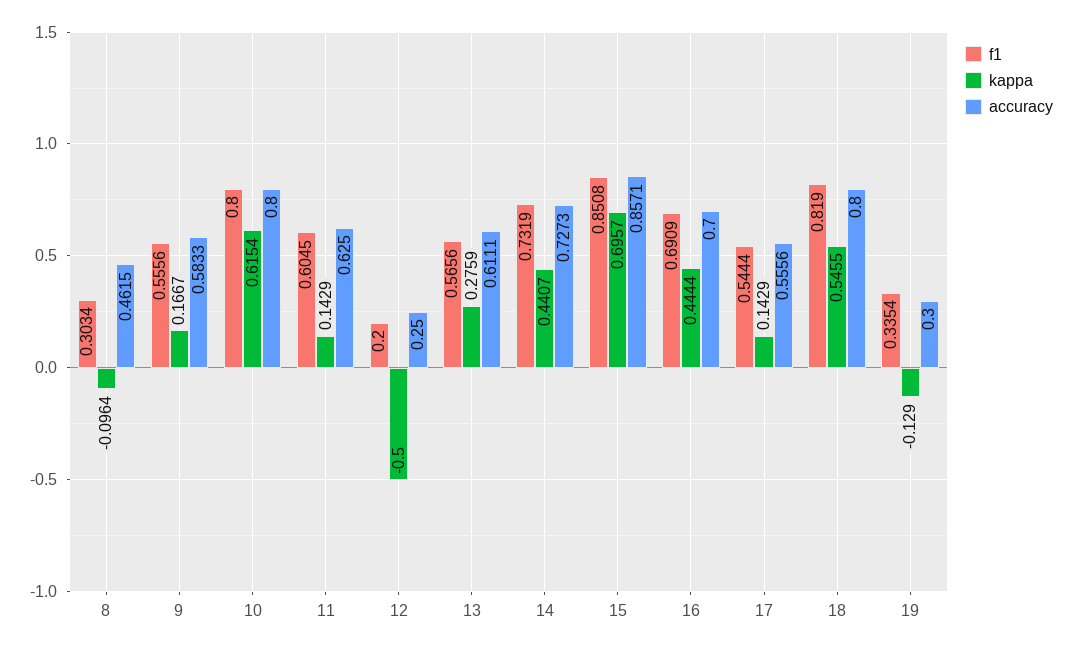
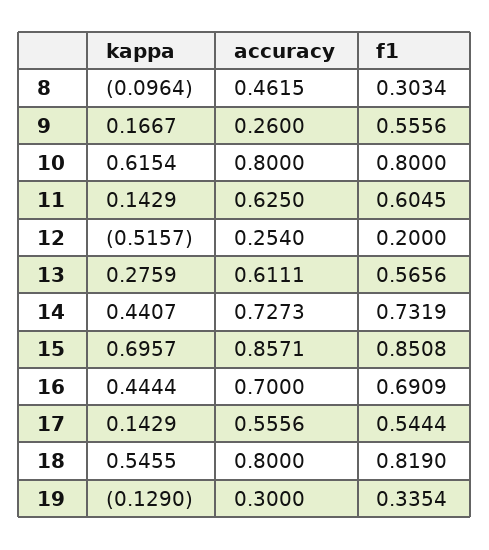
accuracy, 9: 0.5833 -> 0.26
kappa, 12: -0.5 -> -0.5157
accuracy, 12: 0.25 -> 0.254

